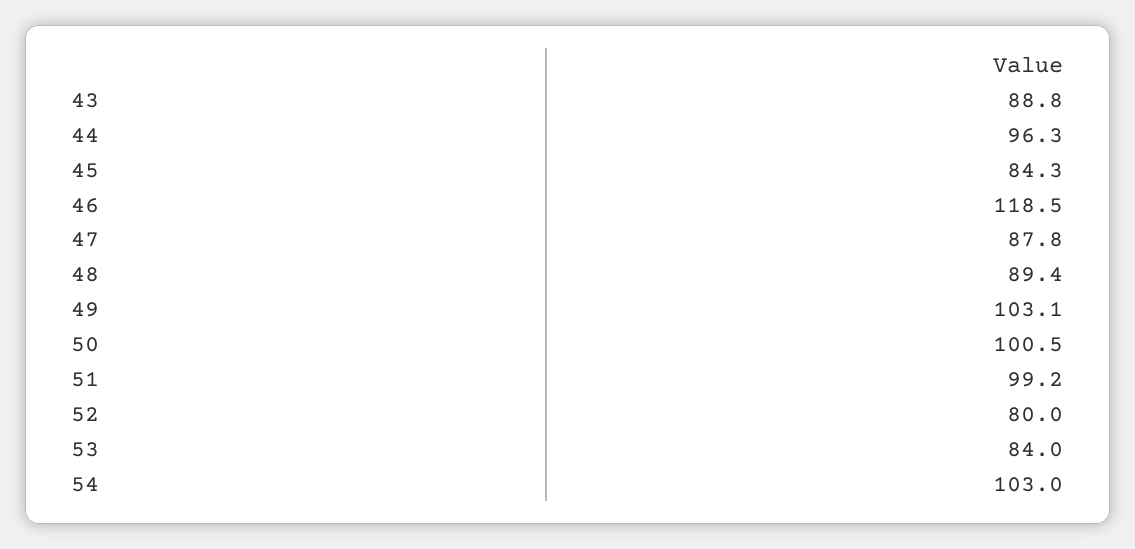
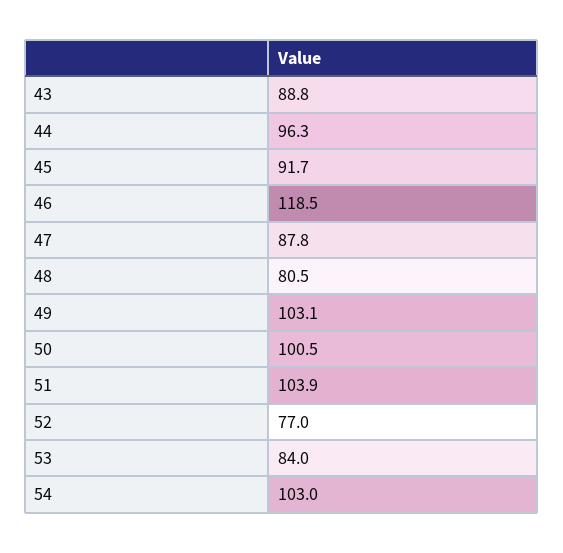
45: 84.3 -> 91.7
48: 89.4 -> 80.5
51: 99.2 -> 103.9
52: 80 -> 77

